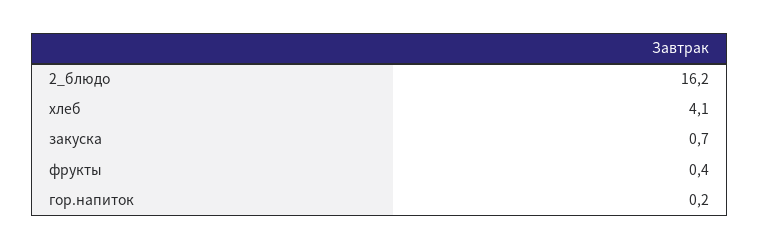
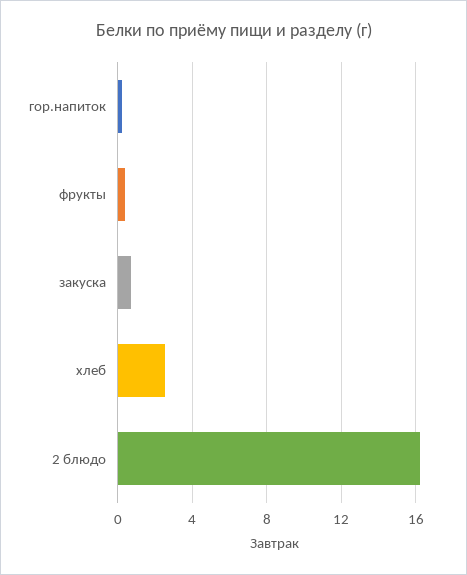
хлеб: 4.1 -> 2.5

